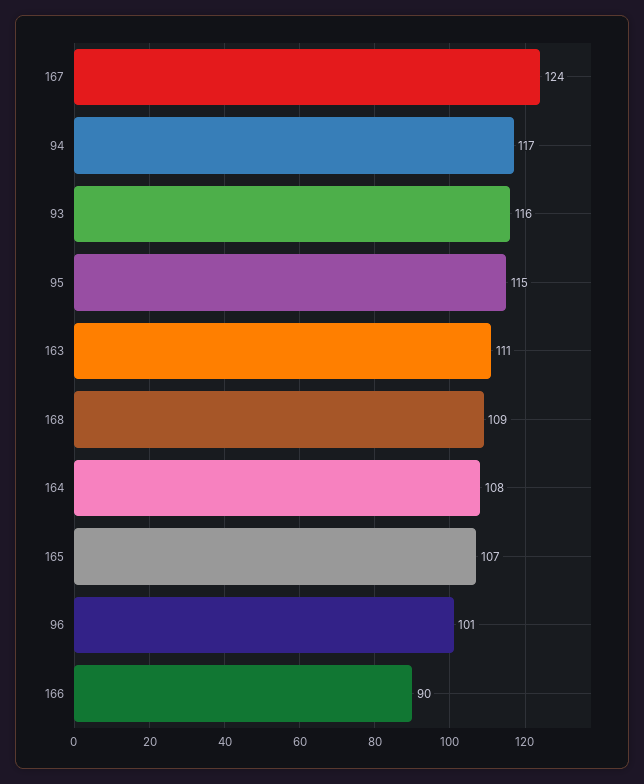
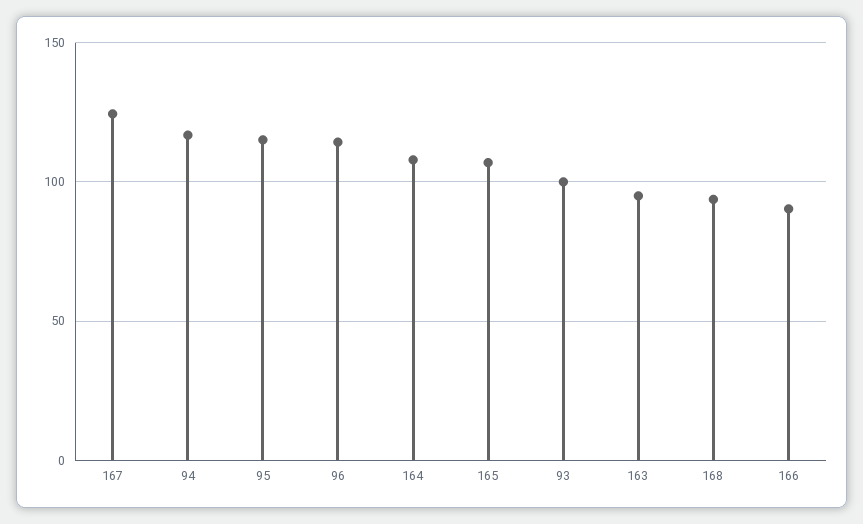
93: 116 -> 100
163: 111 -> 95
168: 109 -> 95
96: 101 -> 115

